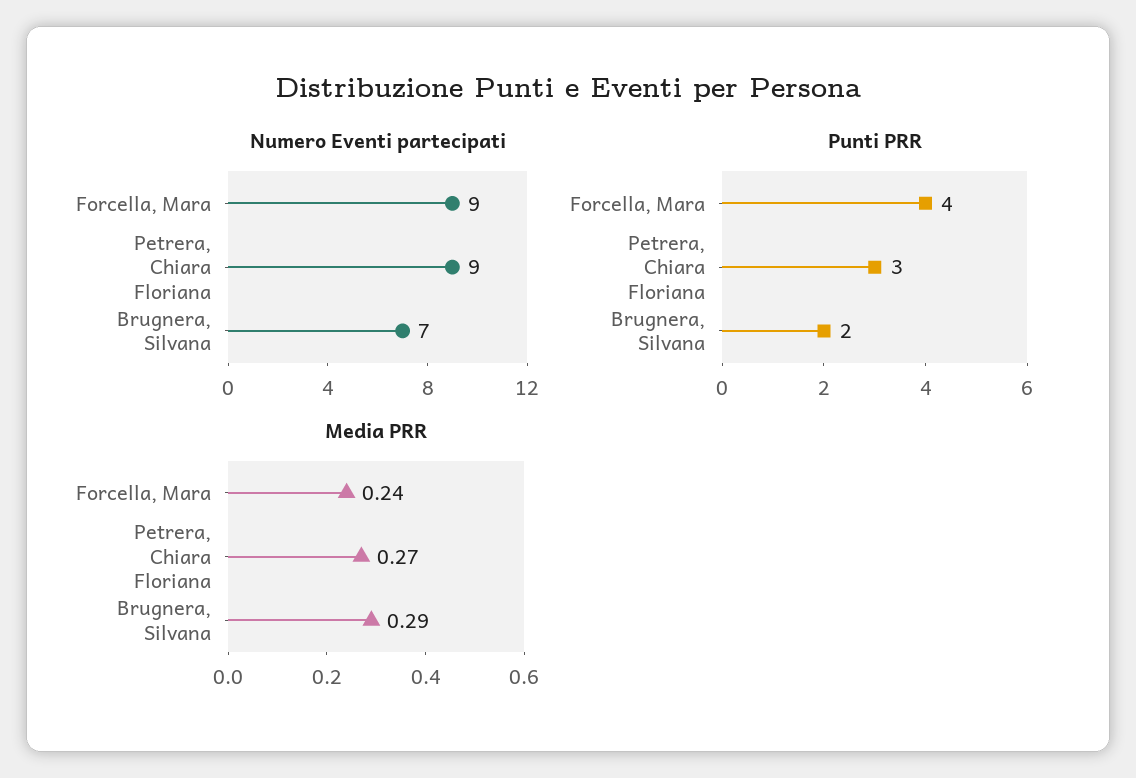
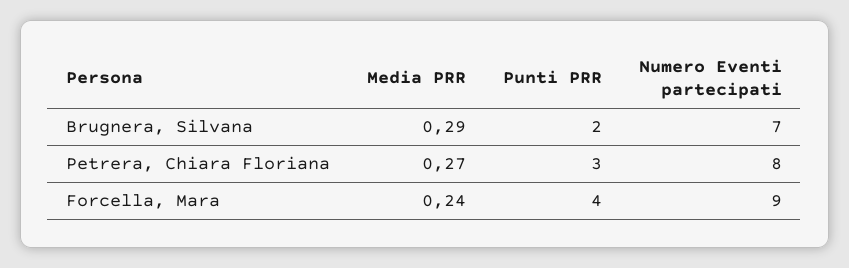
Numero Eventi partecipati, Petrera, Chiara Floriana: 9 -> 8

